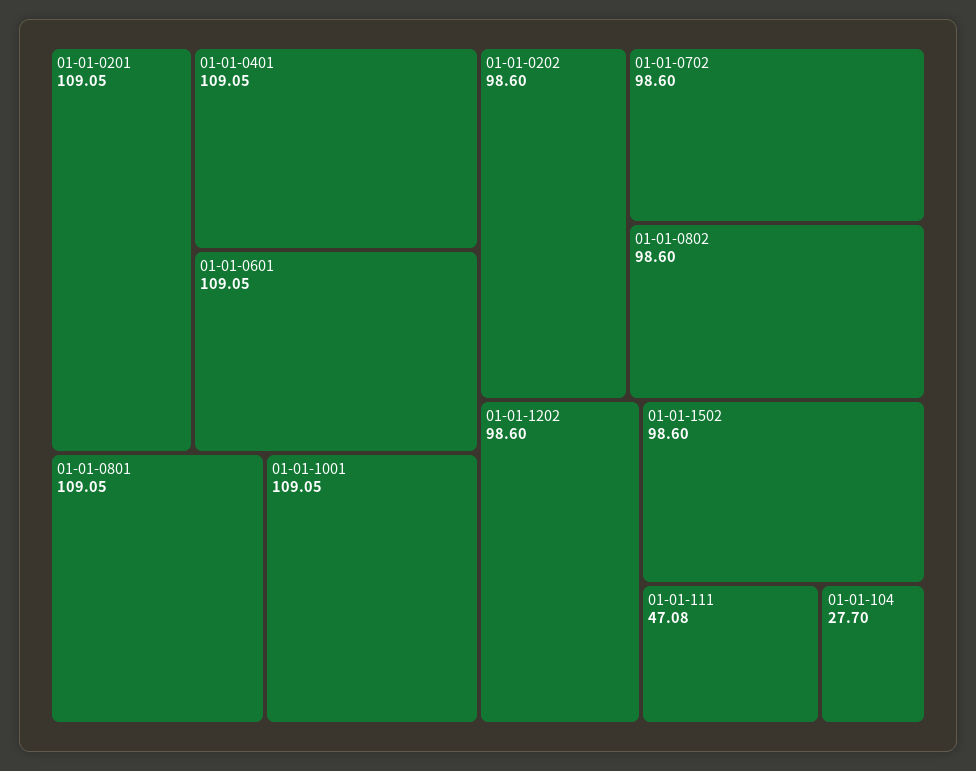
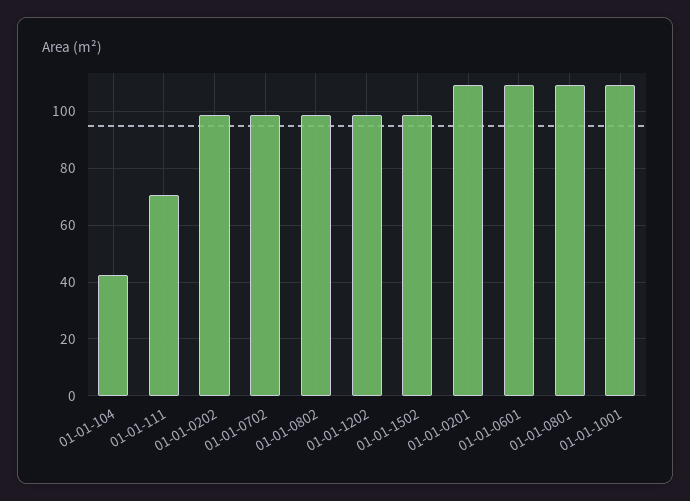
01-01-0401: 109.05 -> none
01-01-111: 47.08 -> 70
01-01-104: 27.7 -> 42.5

